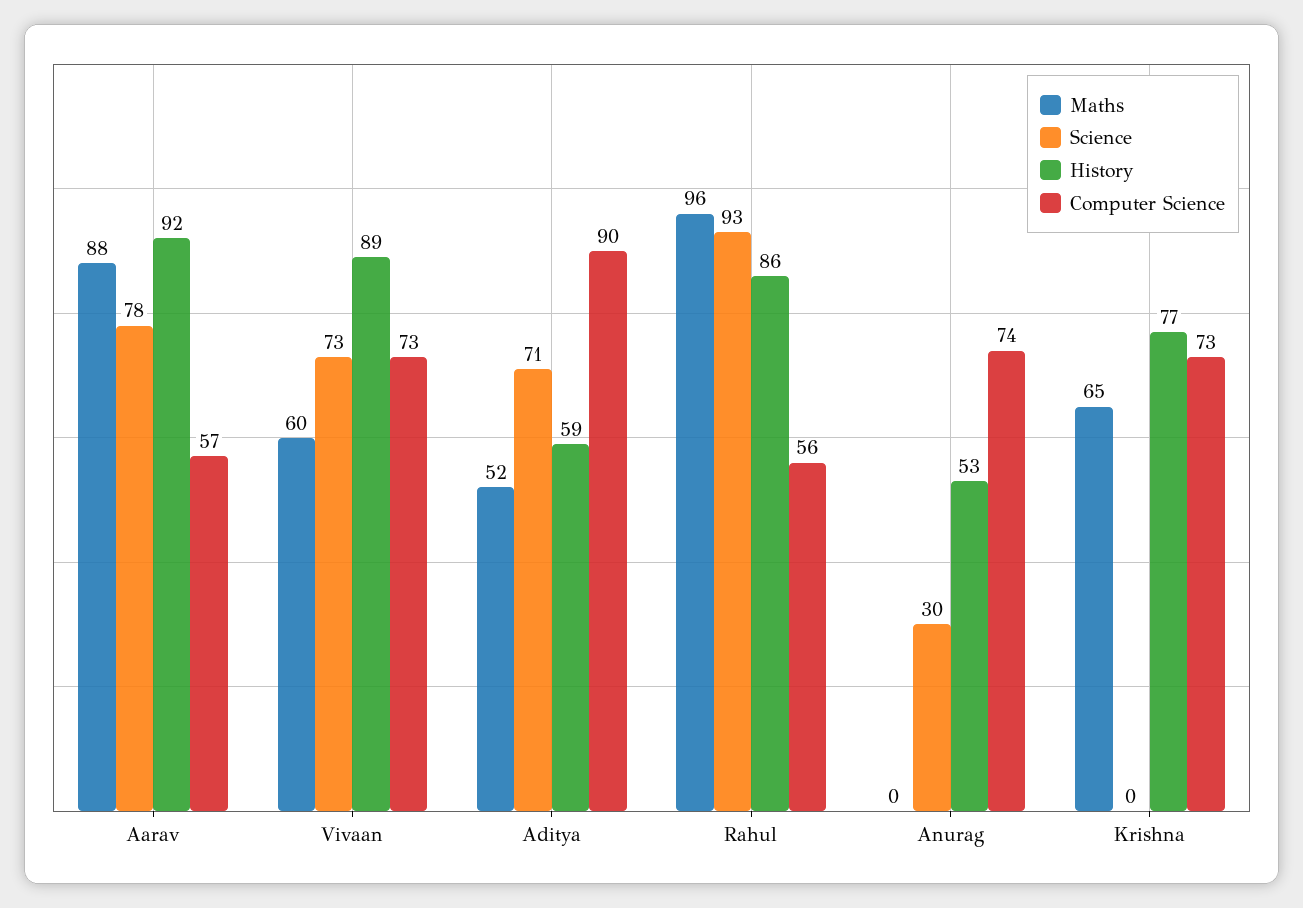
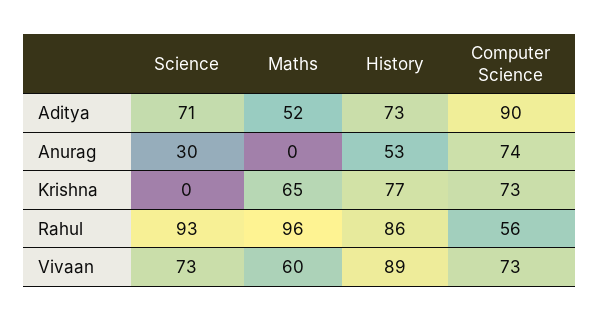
Maths, Aarav: 88 -> none
Science, Aarav: 78 -> none
History, Aarav: 92 -> none
Computer Science, Aarav: 57 -> none
History, Aditya: 59 -> 73

